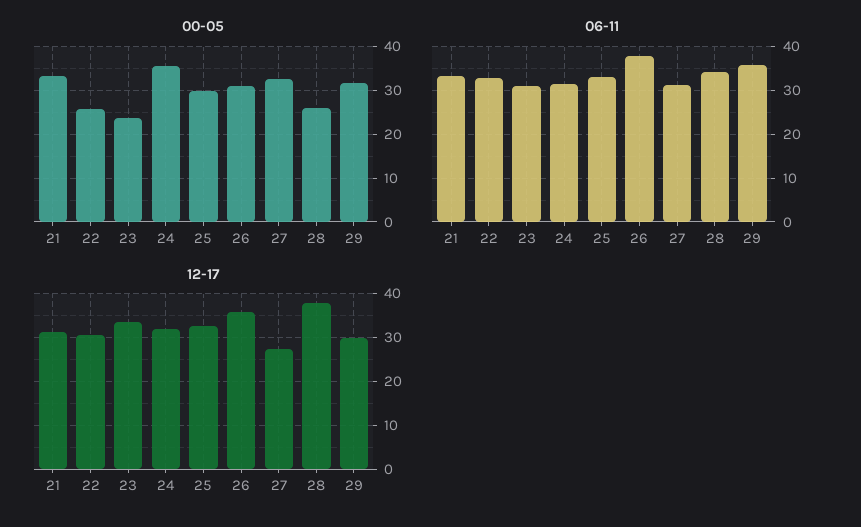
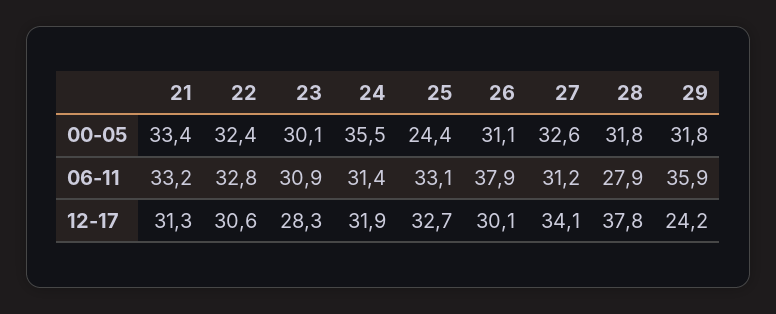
00-05, 22: 26 -> 32.4
00-05, 23: 24 -> 30.1
00-05, 25: 30 -> 24.4
00-05, 28: 26 -> 31.8
06-11, 28: 34 -> 27.9
12-17, 23: 34 -> 28.3
12-17, 26: 36 -> 30.1
12-17, 27: 28 -> 34.1
12-17, 29: 30 -> 24.2

